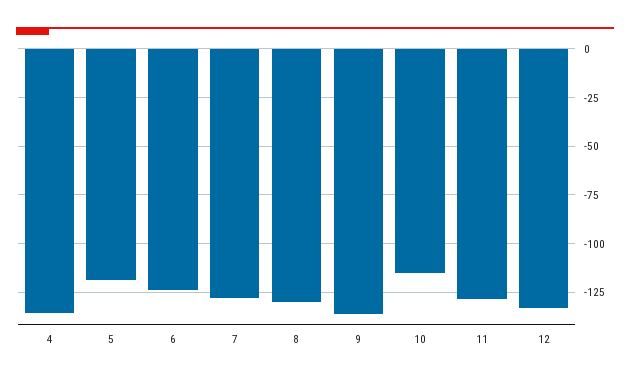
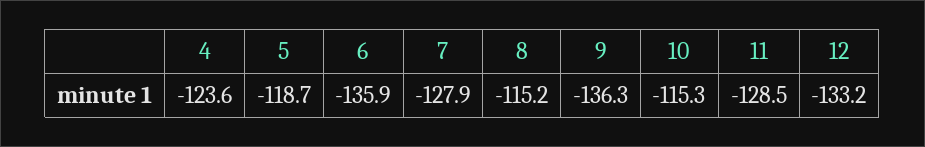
4: -135 -> -123.6
6: -125 -> -135.9
8: -130 -> -115.2

